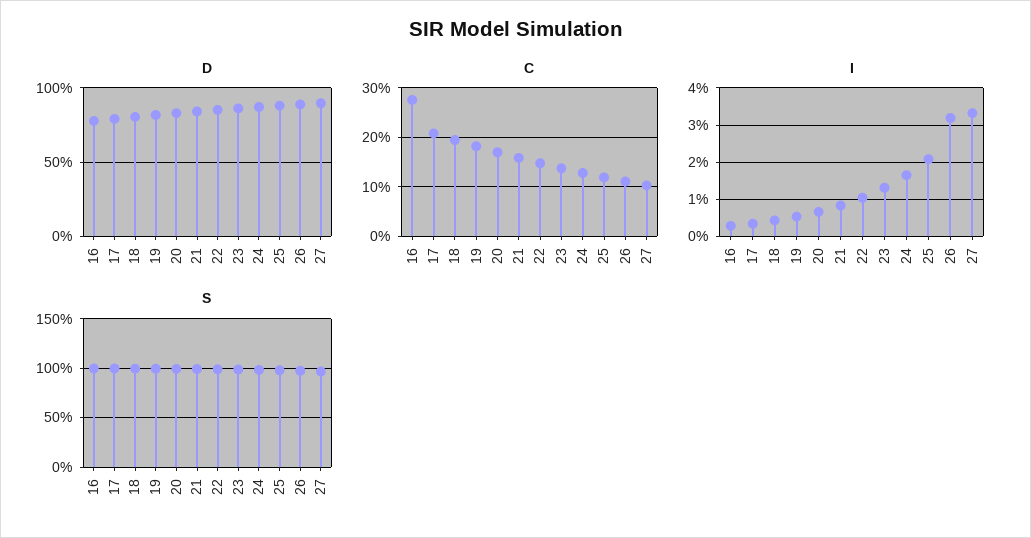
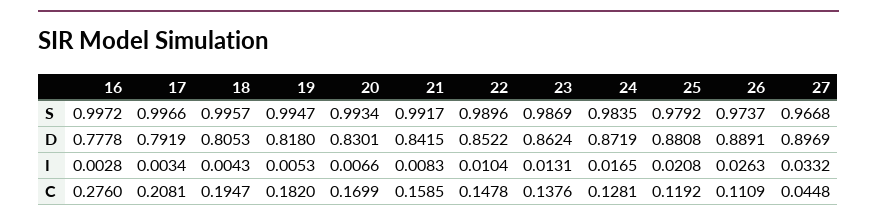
C, 27: 0.1 -> 0.0448
I, 26: 0.032 -> 0.0263

